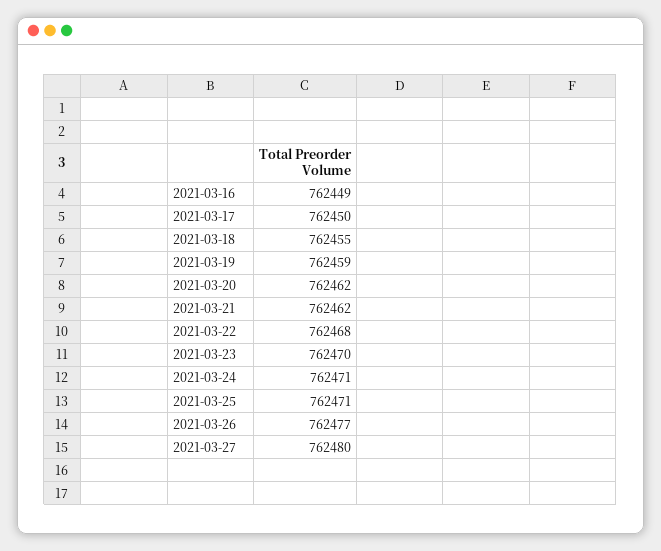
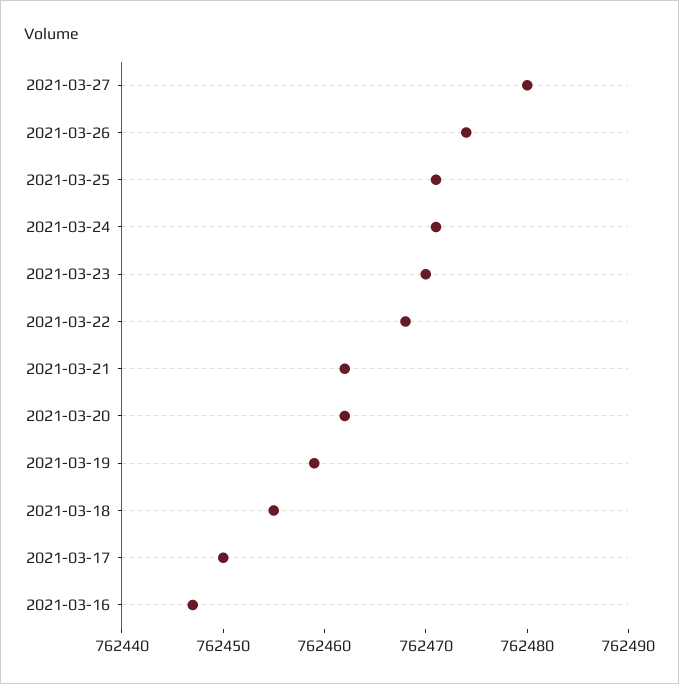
2021-03-16: 762449 -> 762447
2021-03-26: 762477 -> 762474

